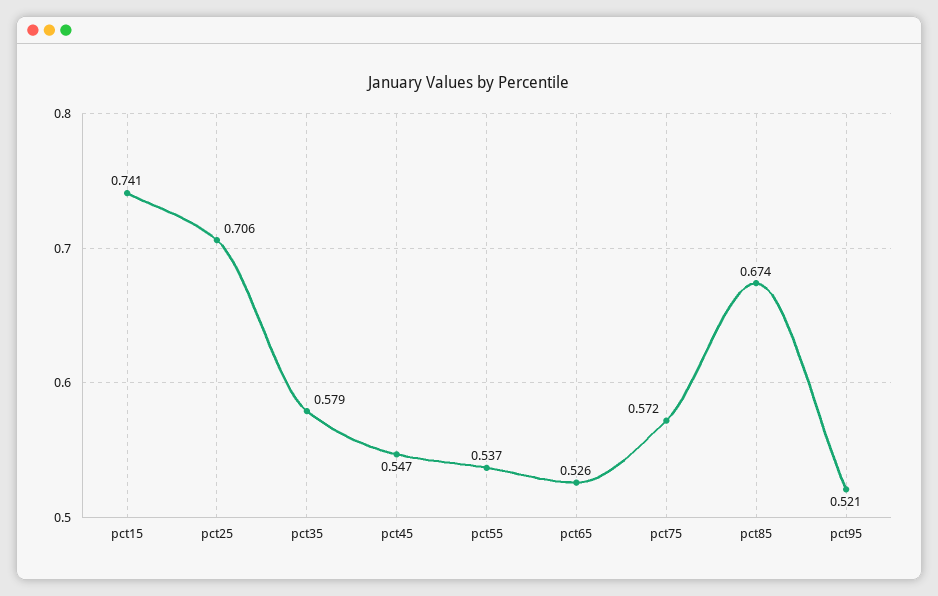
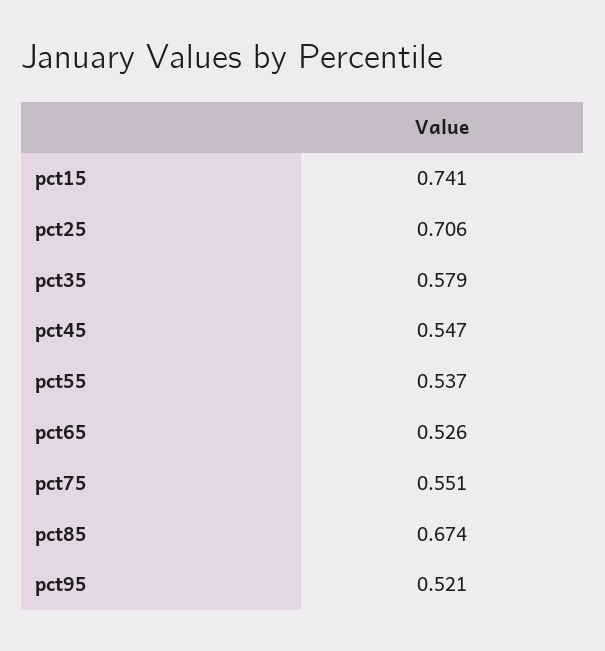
pct75: 0.572 -> 0.551

